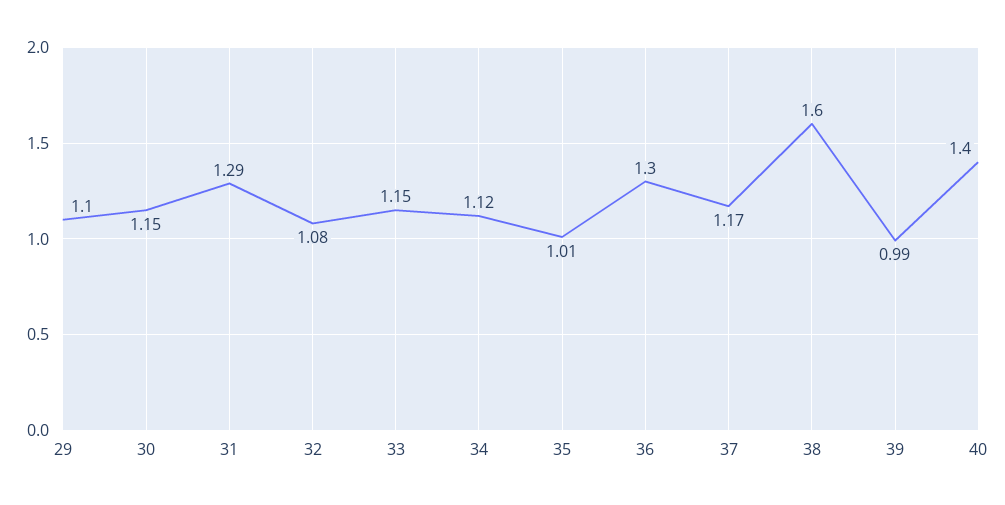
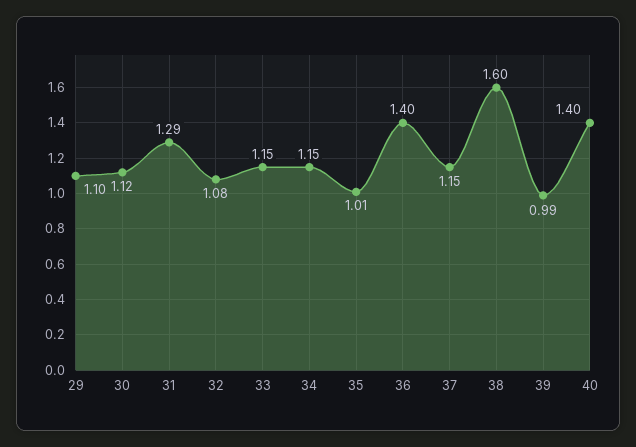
30: 1.15 -> 1.12
34: 1.12 -> 1.15
36: 1.3 -> 1.4
37: 1.17 -> 1.15

